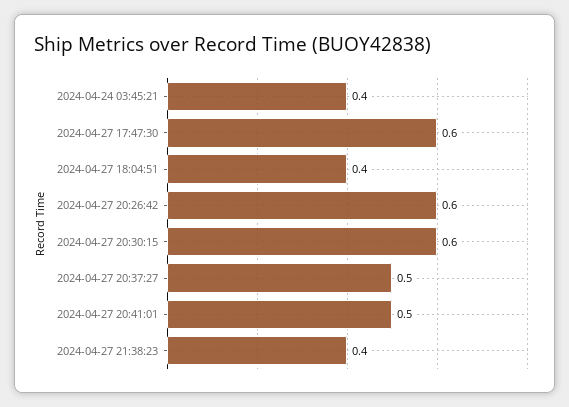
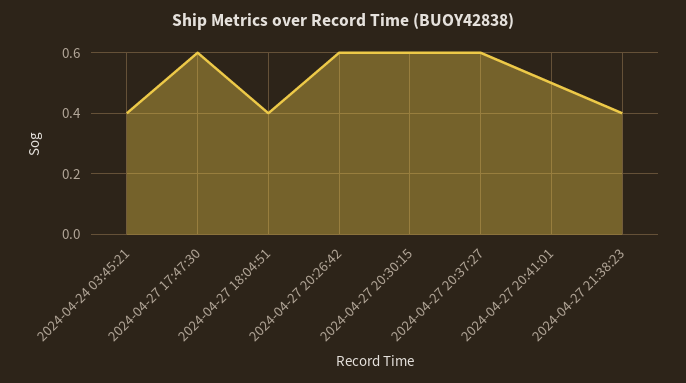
2024-04-27 20:37:27: 0.5 -> 0.6

